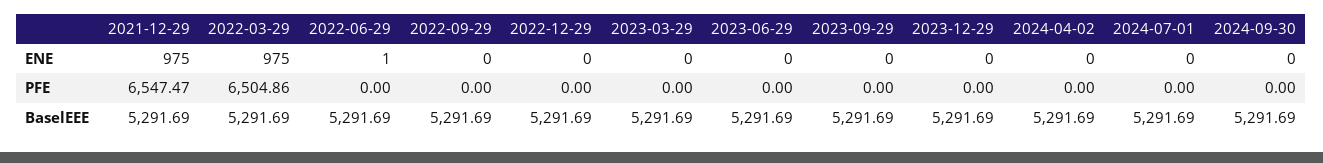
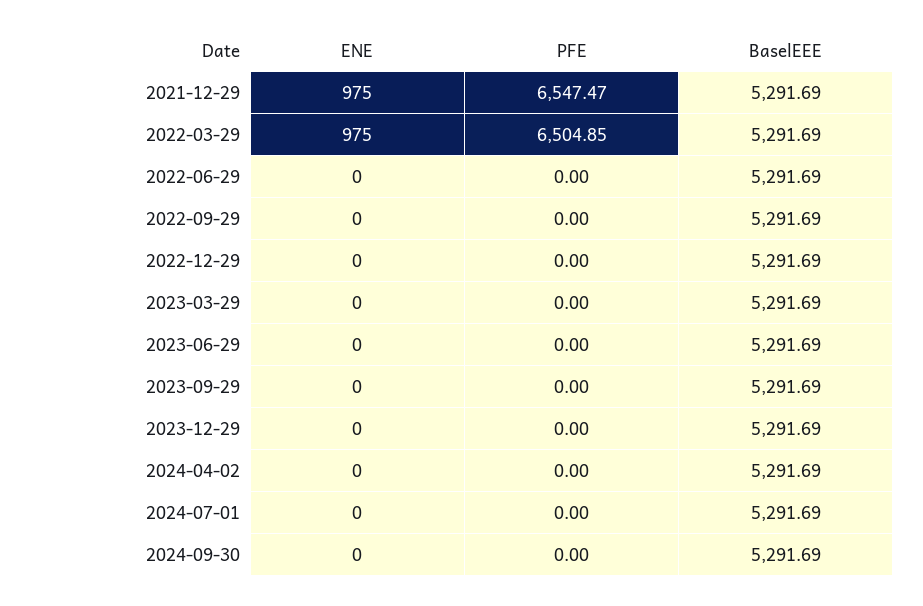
2022-06-29, ENE: 1 -> 0
2022-03-29, PFE: 6504.86 -> 6504.85

